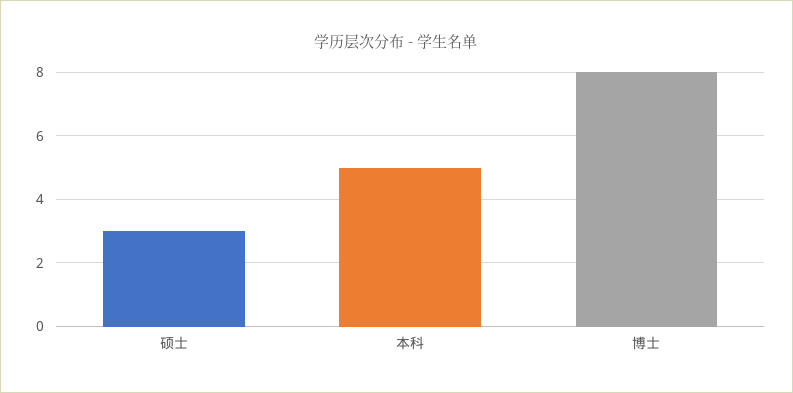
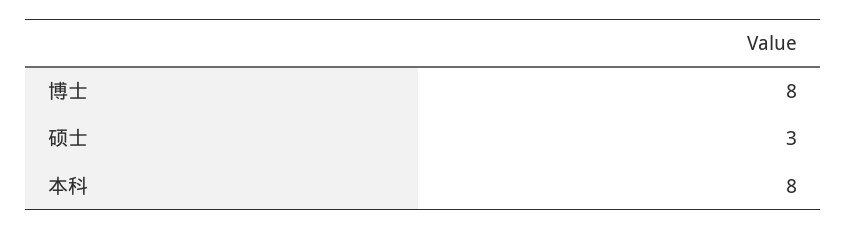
本科: 5 -> 8

